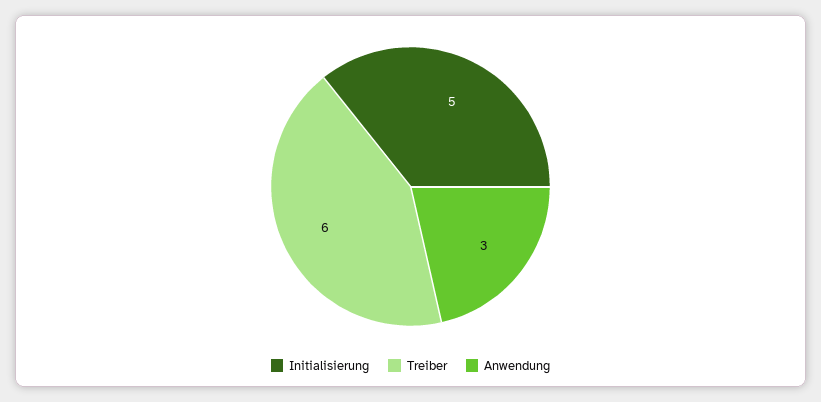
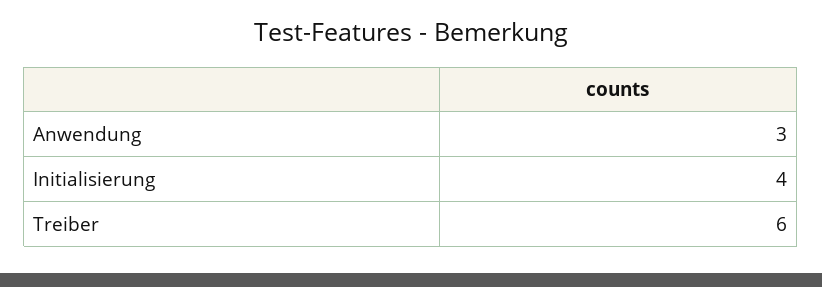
Initialisierung: 5 -> 4

